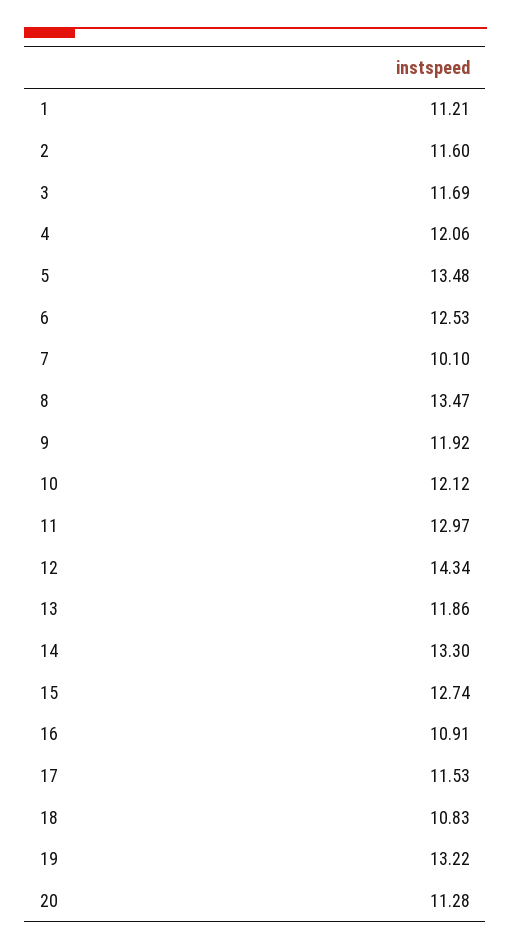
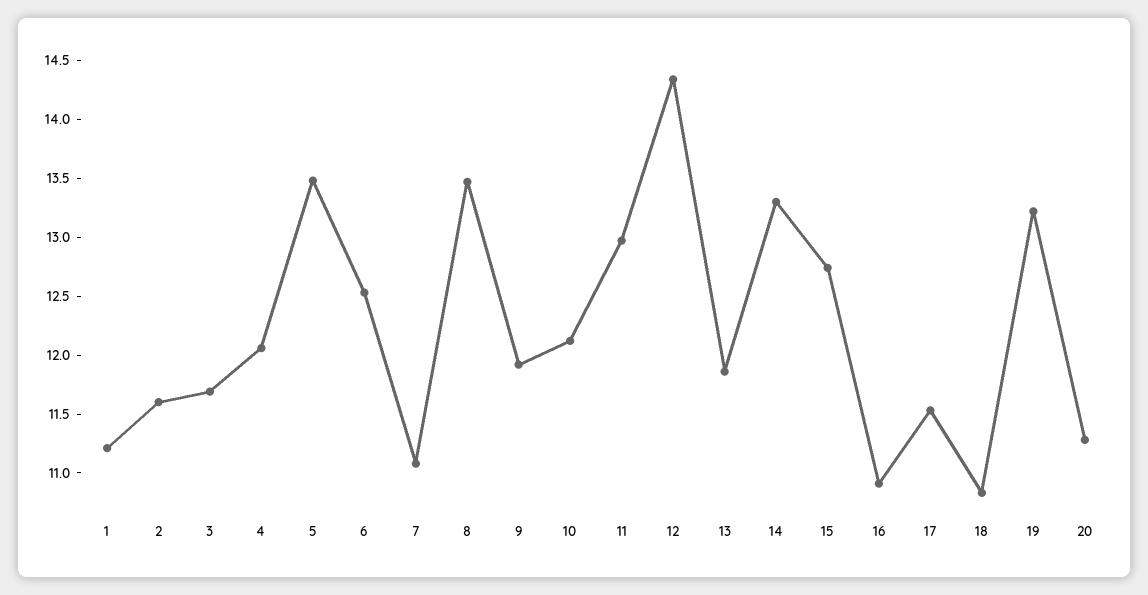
7: 10.1 -> 11.1

